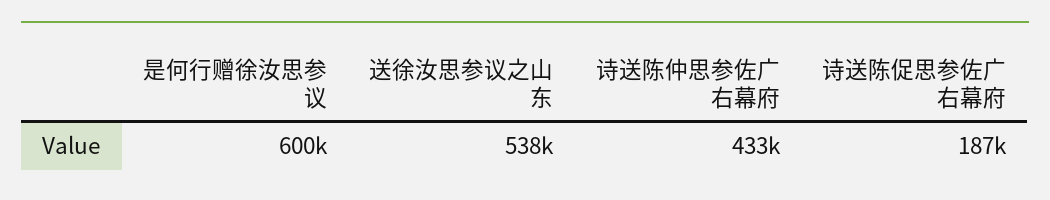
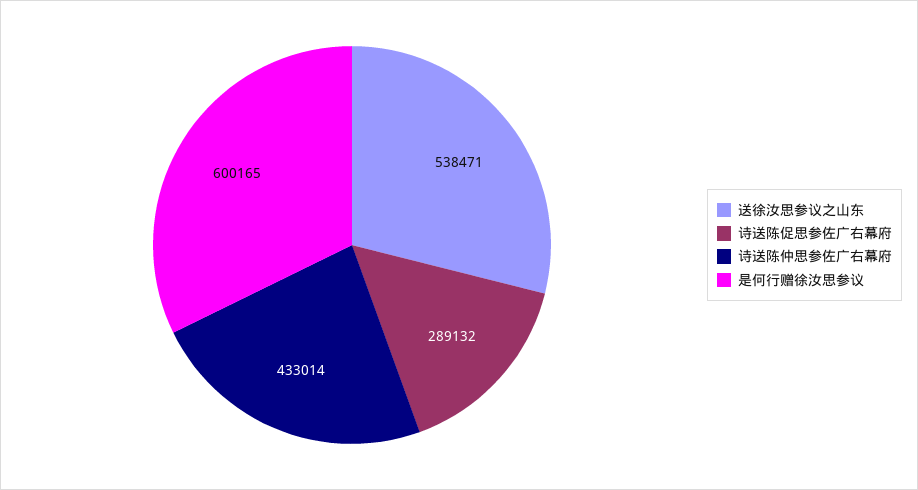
诗送陈促思参佐广右幕府: 187000 -> 289132

